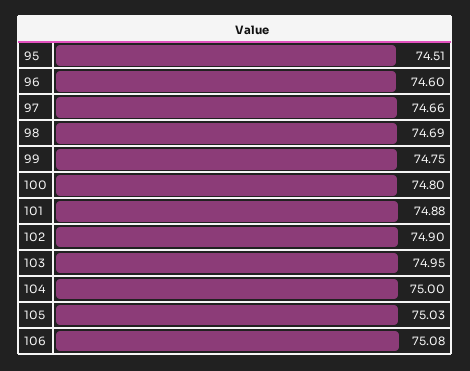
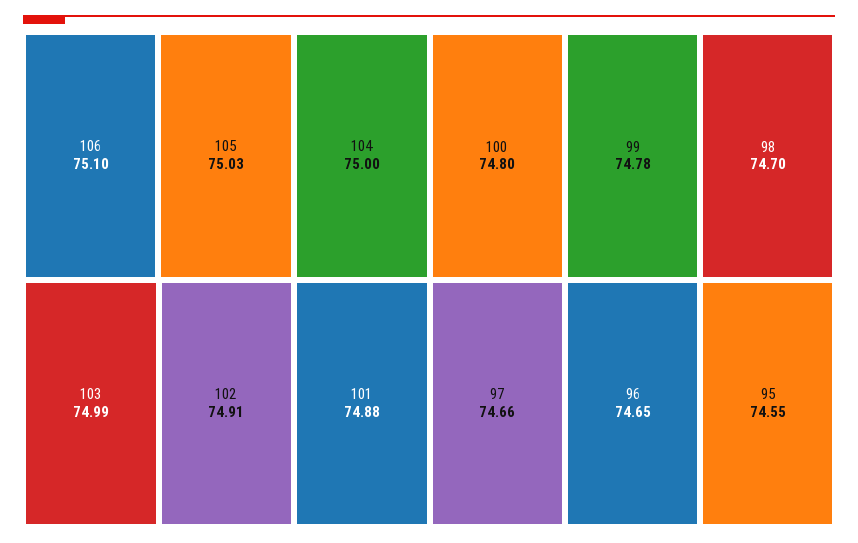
95: 74.51 -> 74.55
96: 74.6 -> 74.65
98: 74.69 -> 74.7
99: 74.75 -> 74.78
102: 74.9 -> 74.91
103: 74.95 -> 74.99
106: 75.08 -> 75.1

